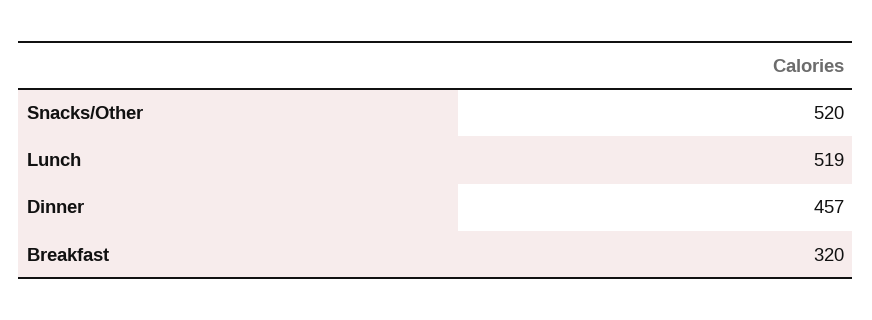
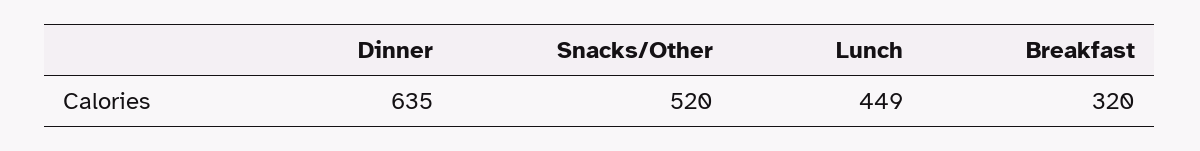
Lunch: 519 -> 449
Dinner: 457 -> 635

